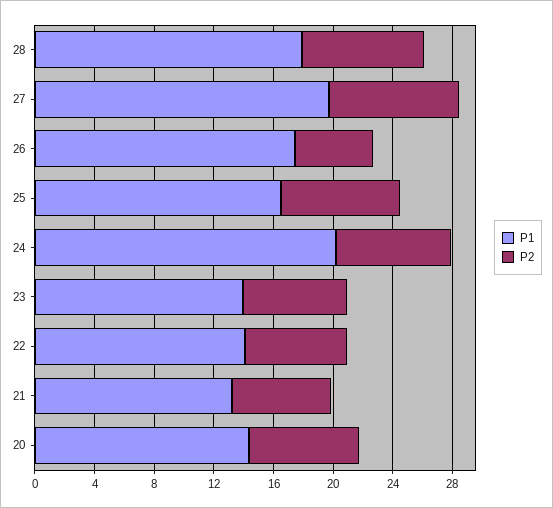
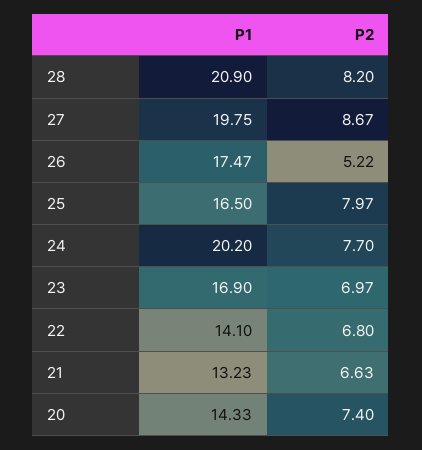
P1, 28: 18 -> 20.9
P1, 23: 14 -> 16.9

